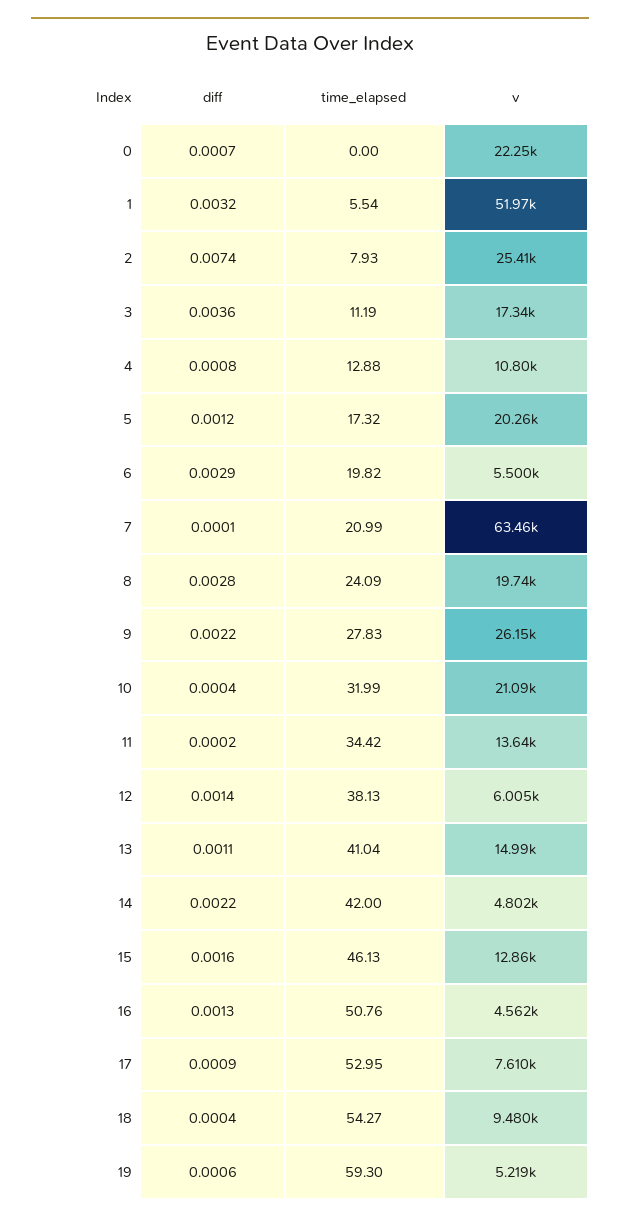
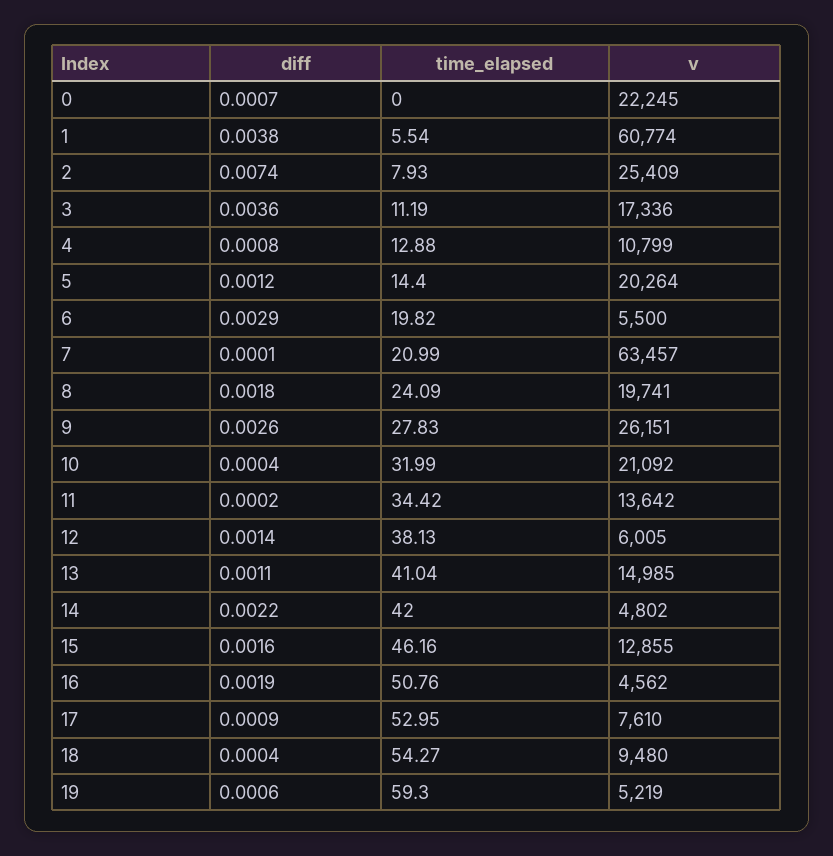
diff, 1: 0.0032 -> 0.0038
v, 1: 51970 -> 60774
time_elapsed, 5: 17.32 -> 14.4
diff, 8: 0.0028 -> 0.0018
diff, 9: 0.0022 -> 0.0026
time_elapsed, 15: 46.13 -> 46.16
diff, 16: 0.0013 -> 0.0019

